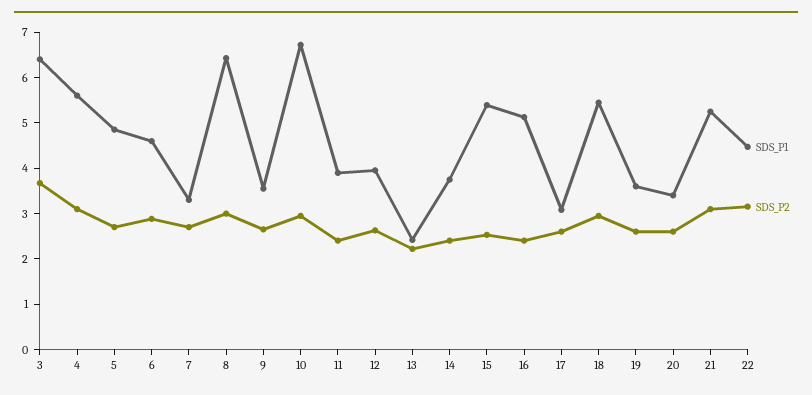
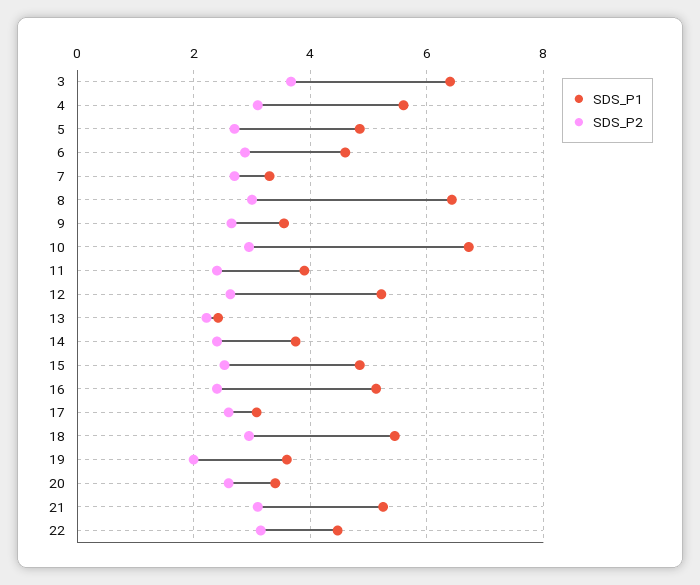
SDS_P1, 12: 4 -> 5.2
SDS_P1, 15: 5.4 -> 4.8
SDS_P2, 19: 2.6 -> 2

